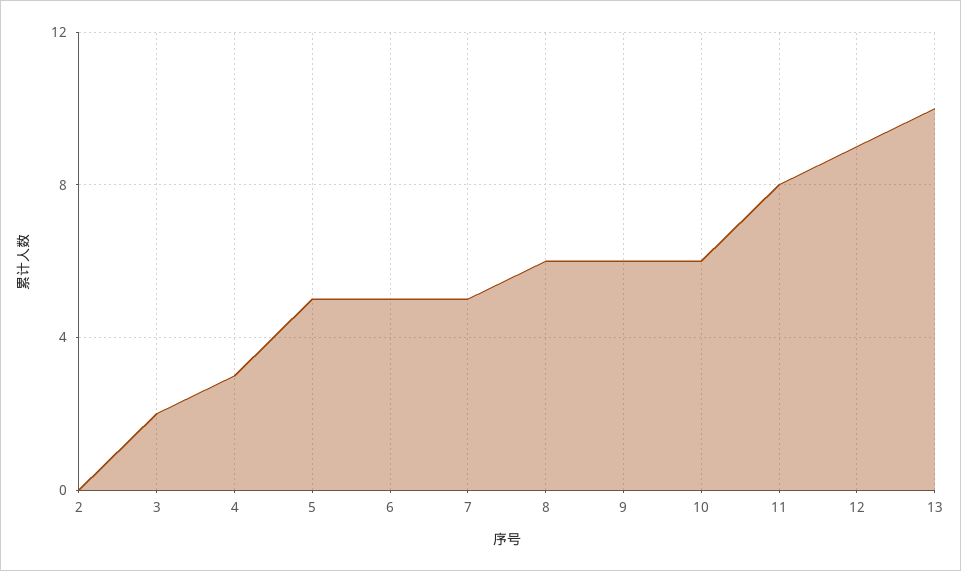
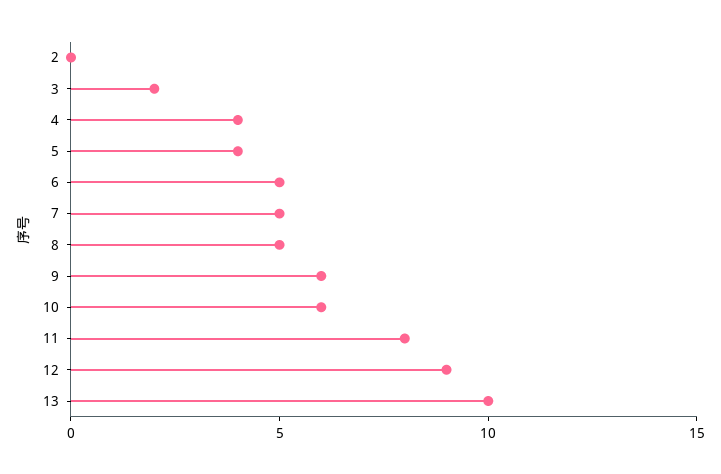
4: 3 -> 4
5: 5 -> 4
8: 6 -> 5

